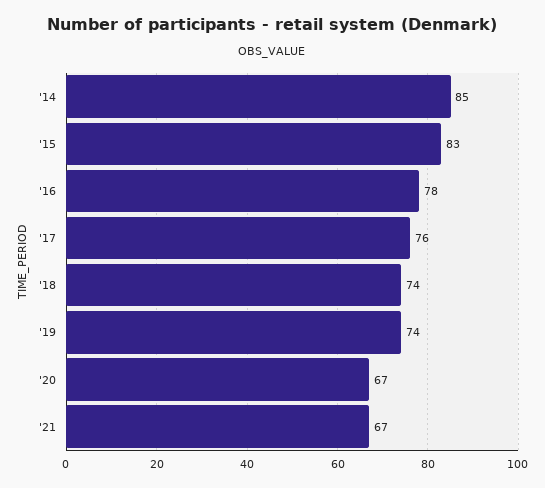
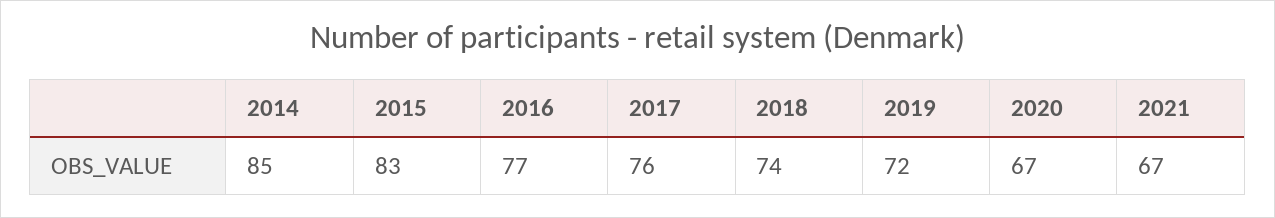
'16: 78 -> 77
'19: 74 -> 72

